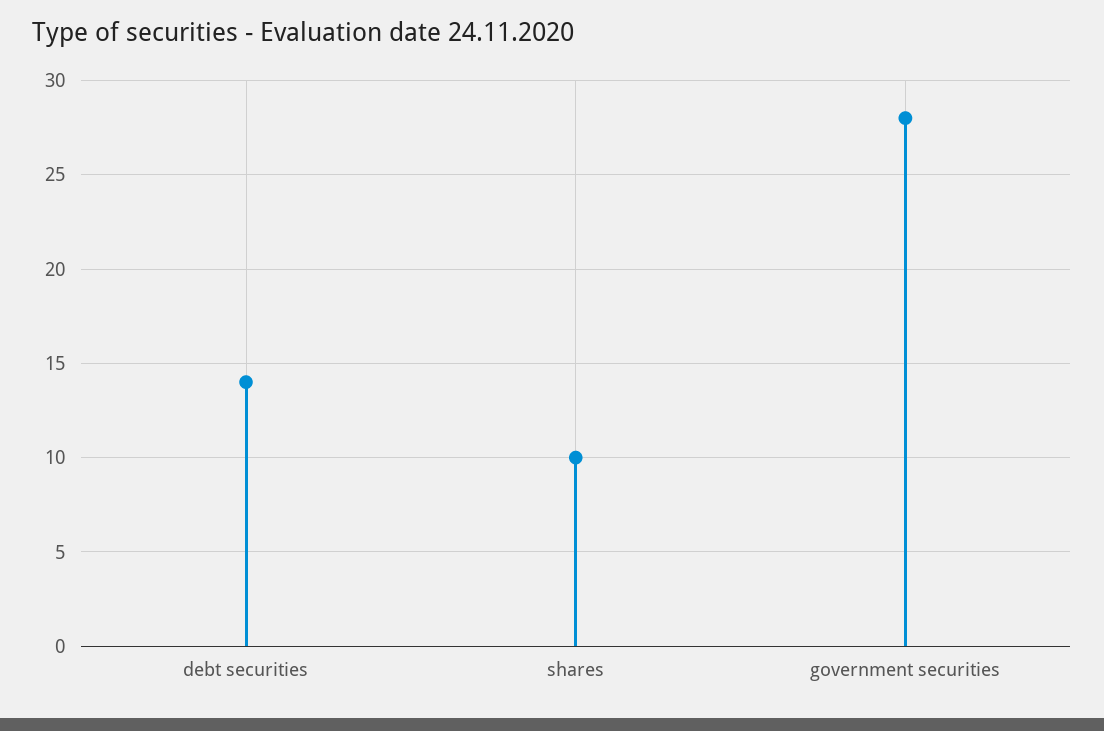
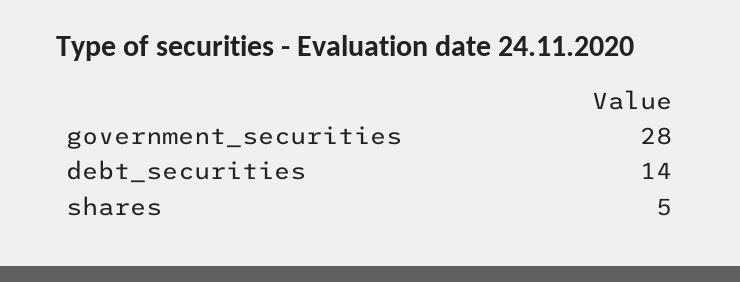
shares: 10 -> 5

